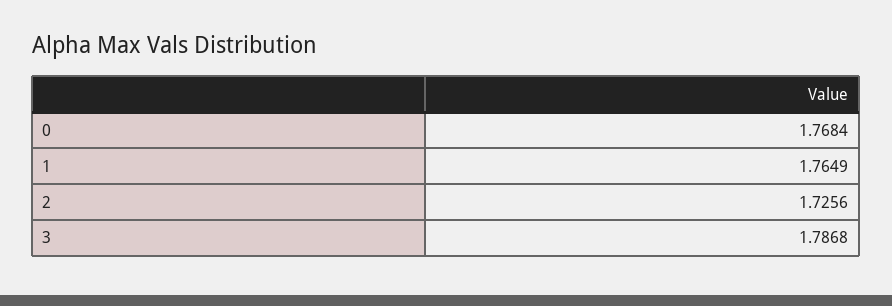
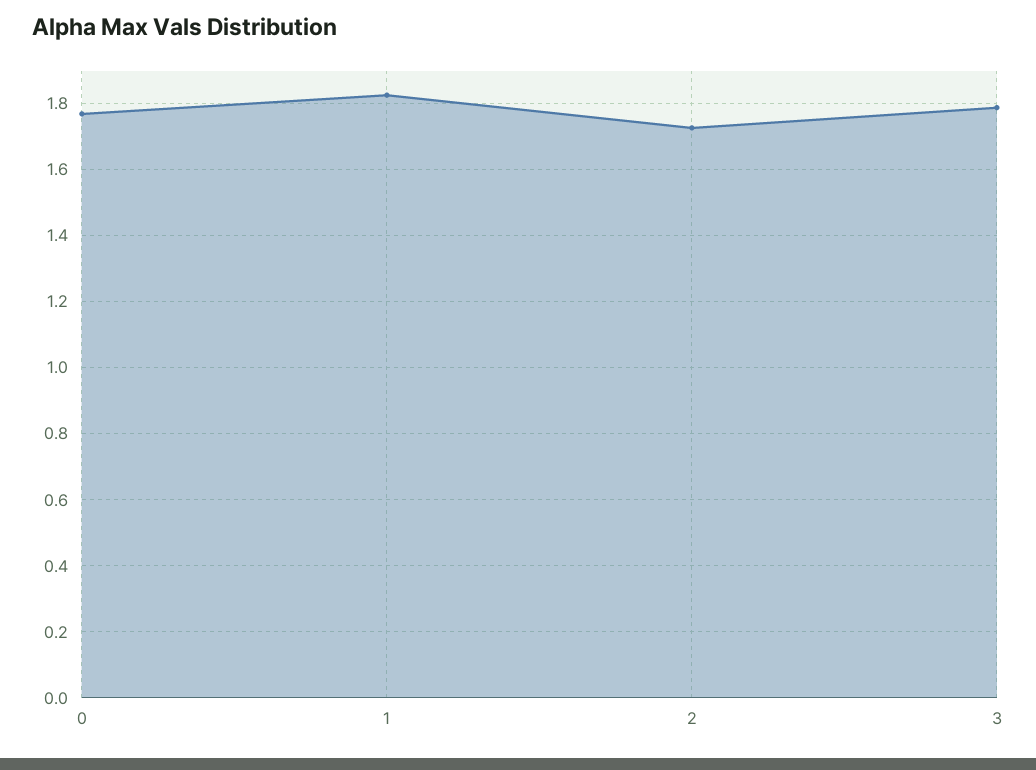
1: 1.7649 -> 1.82

